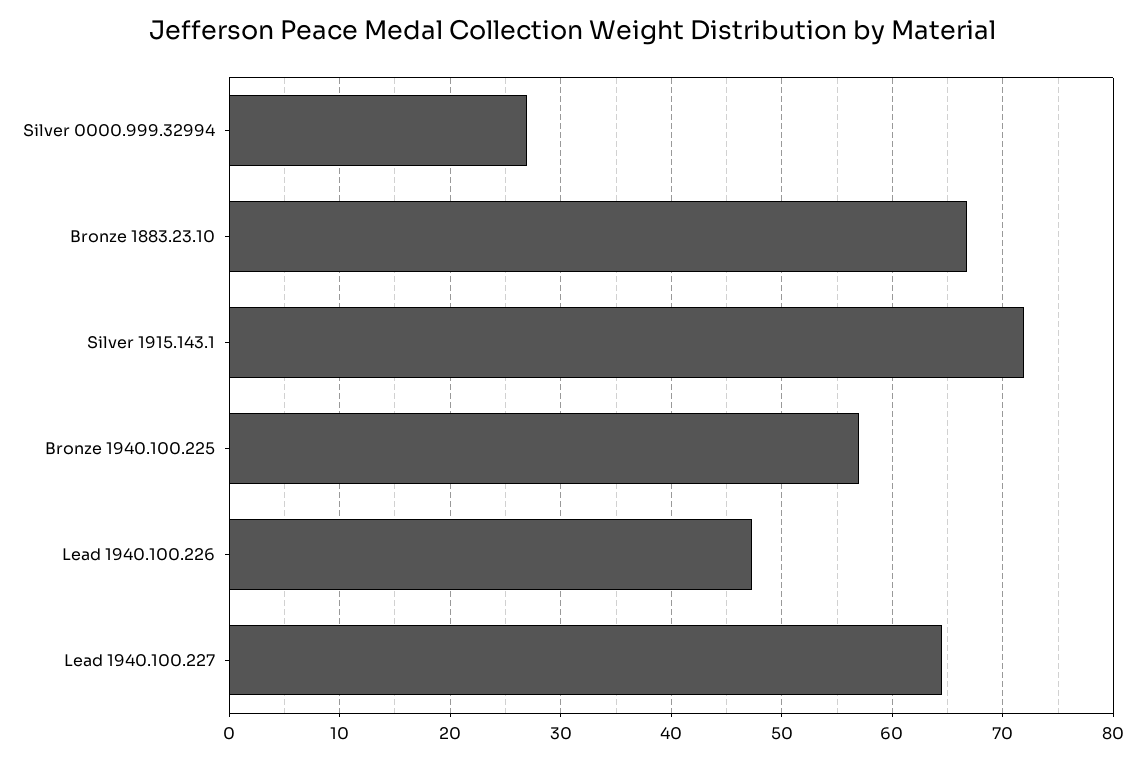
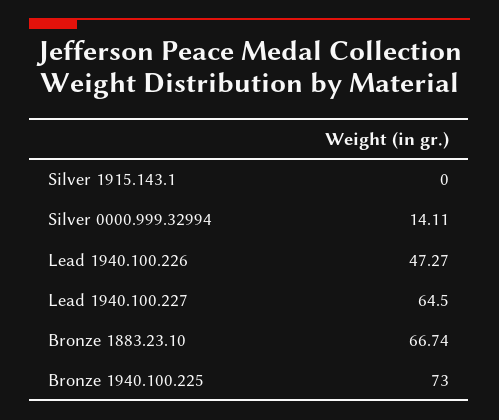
Silver 0000.999.32994: 27 -> 14.11
Silver 1915.143.1: 72 -> 0
Bronze 1940.100.225: 57 -> 73

